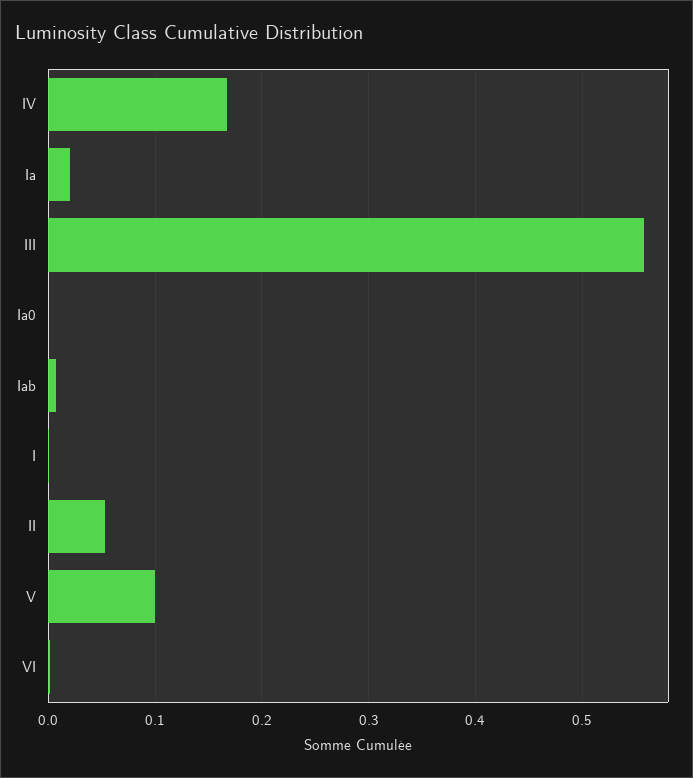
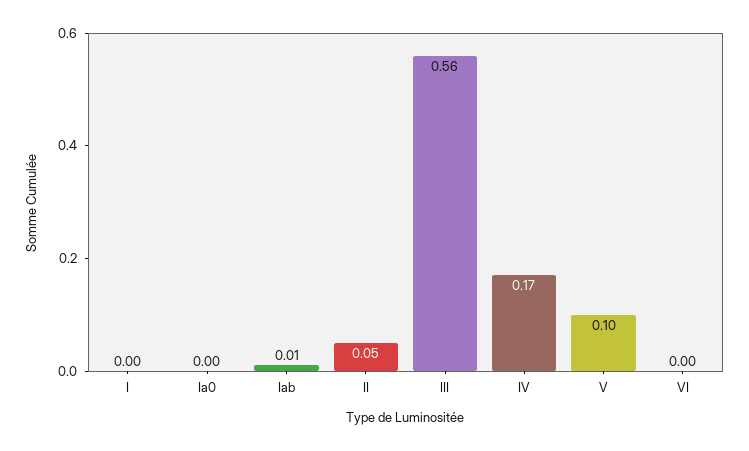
Ia: 0.02 -> none

